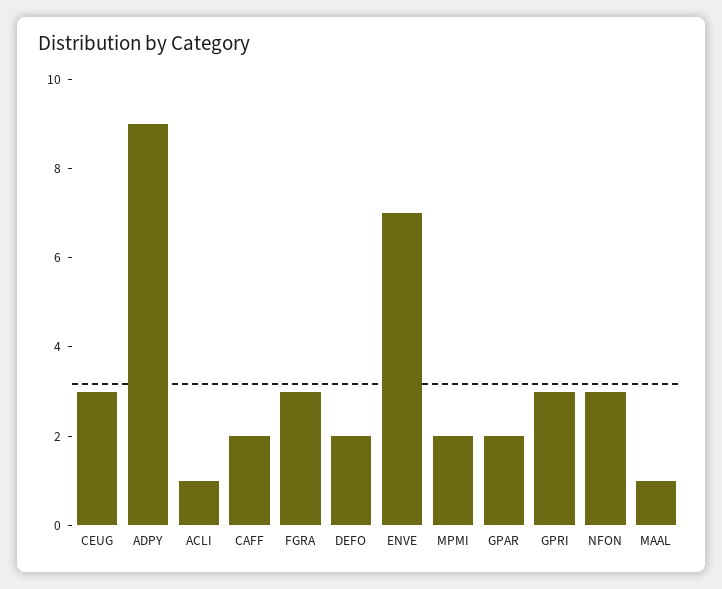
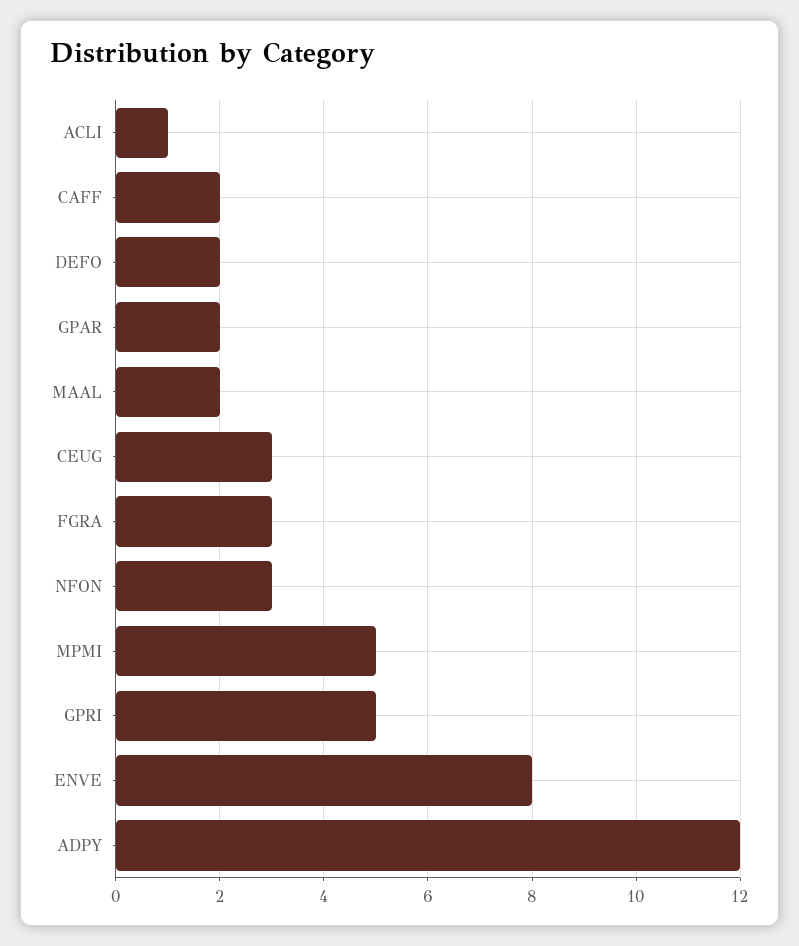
ADPY: 9 -> 12
ENVE: 7 -> 8
MPMI: 2 -> 5
GPRI: 3 -> 5
MAAL: 1 -> 2

